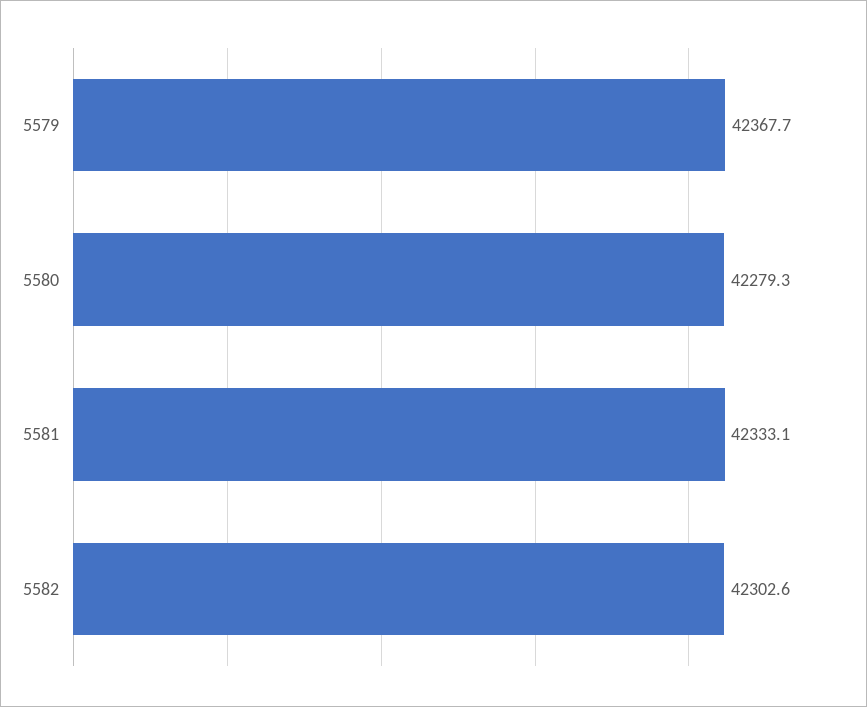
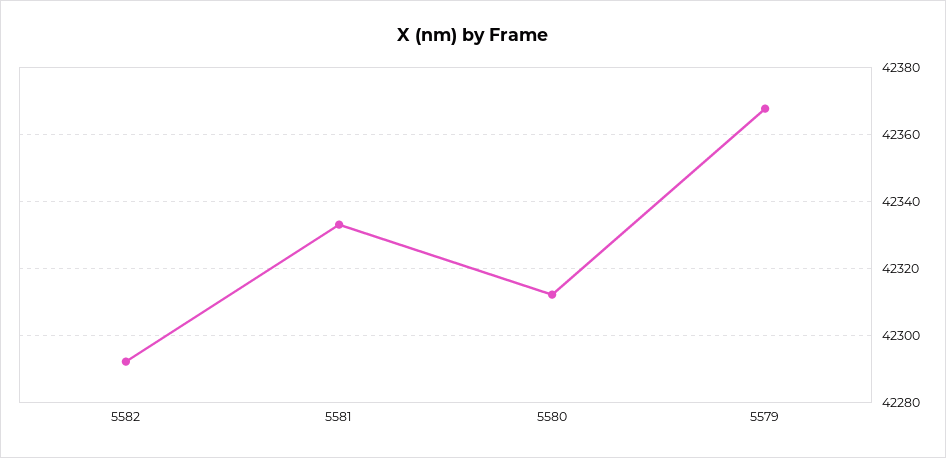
5580: 42279.3 -> 42312
5582: 42302.6 -> 42292

